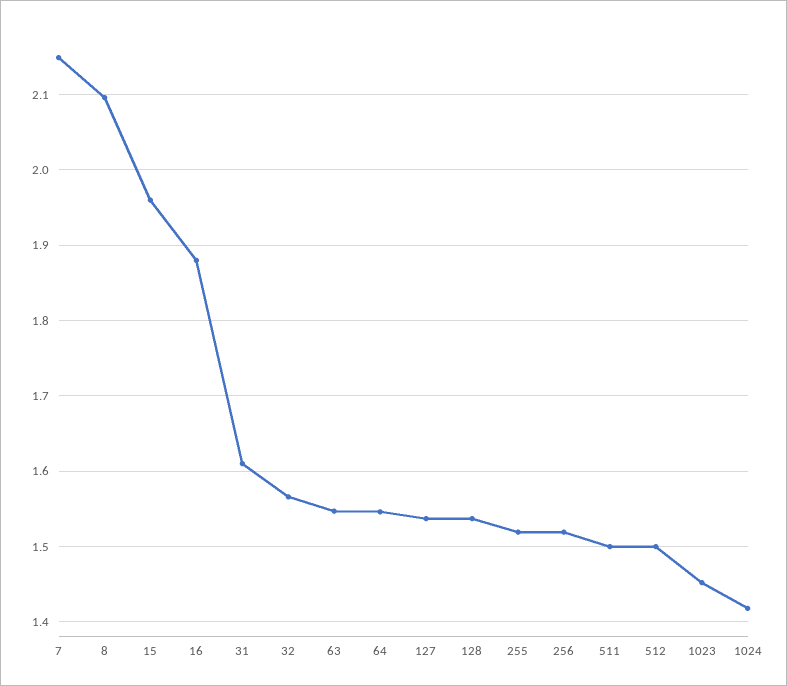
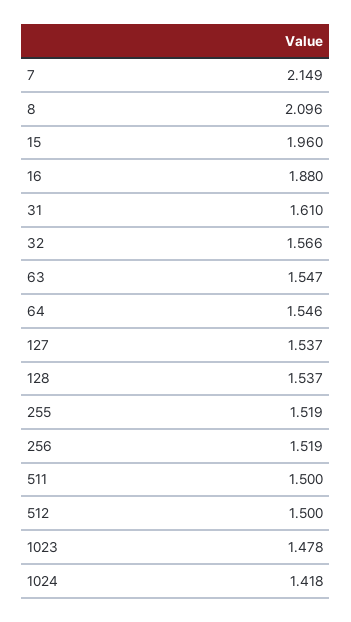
1023: 1.45 -> 1.478

